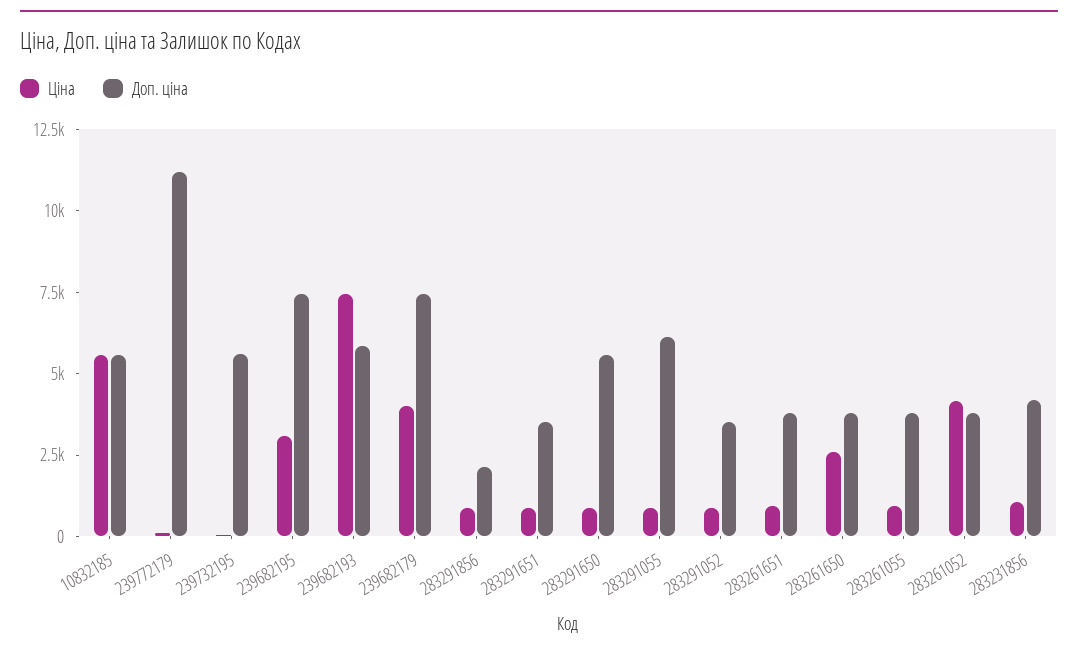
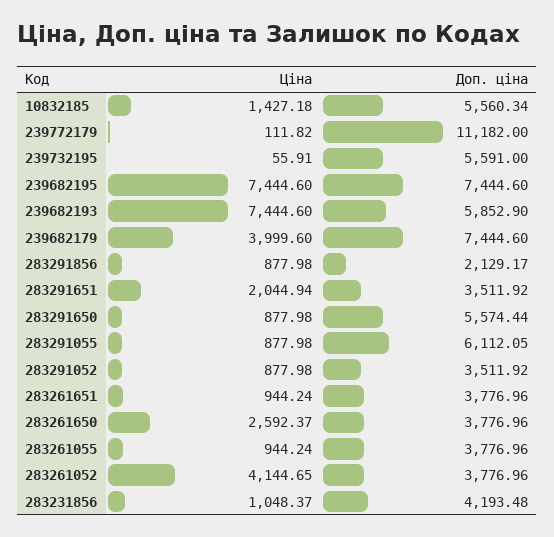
Ціна, 10832185: 5500 -> 1427.18
Ціна, 239682195: 3000 -> 7444.6
Ціна, 283291651: 1000 -> 2044.94

